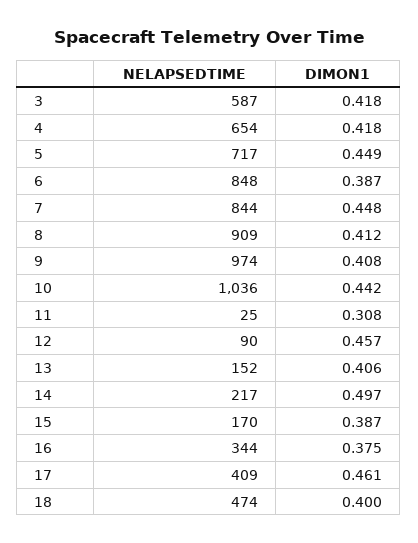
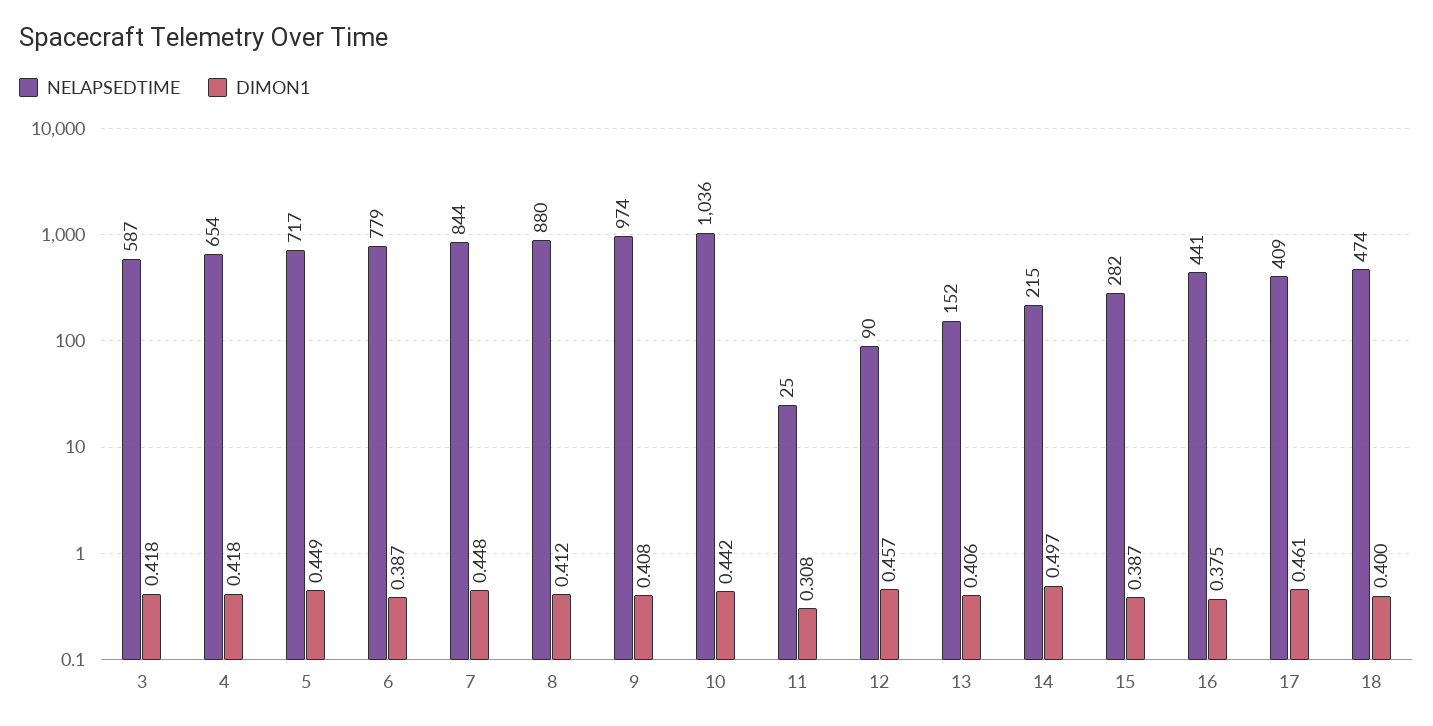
NELAPSEDTIME, 6: 848 -> 779
NELAPSEDTIME, 8: 909 -> 880
NELAPSEDTIME, 14: 217 -> 215
NELAPSEDTIME, 15: 170 -> 282
NELAPSEDTIME, 16: 344 -> 441

